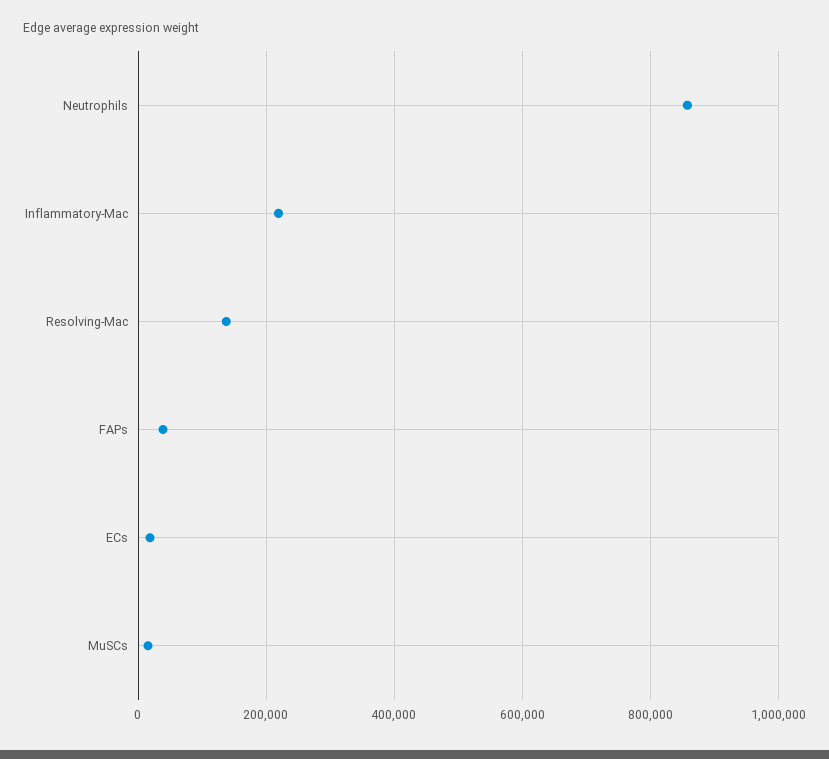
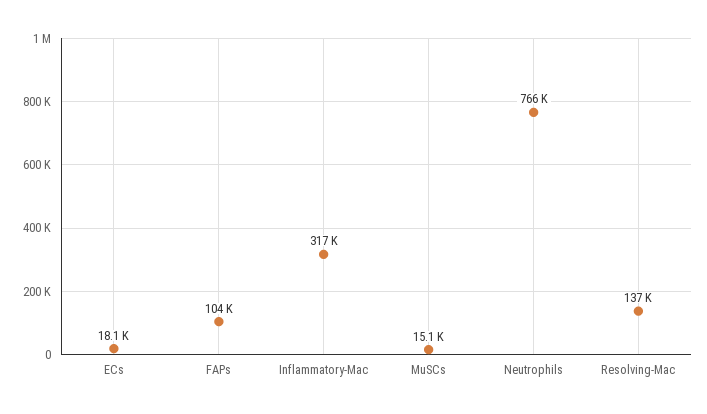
Neutrophils: 860000 -> 766000
Inflammatory-Mac: 220000 -> 317000
FAPs: 40000 -> 104000

